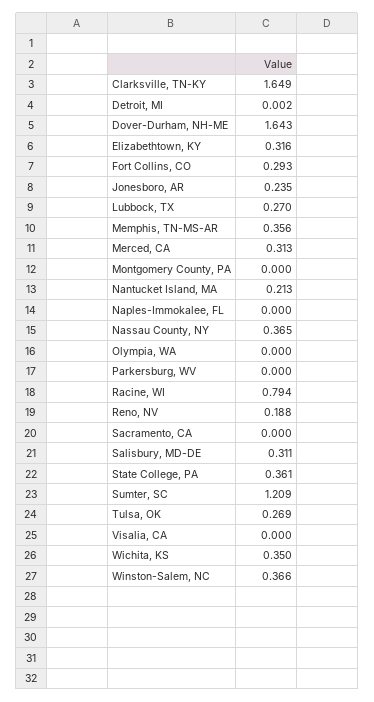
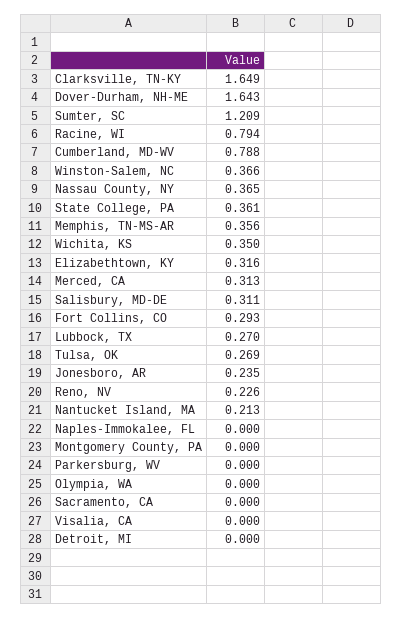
Detroit, MI: 0.002 -> 0
Reno, NV: 0.188 -> 0.226
Cumberland, MD-WV: none -> 0.788

